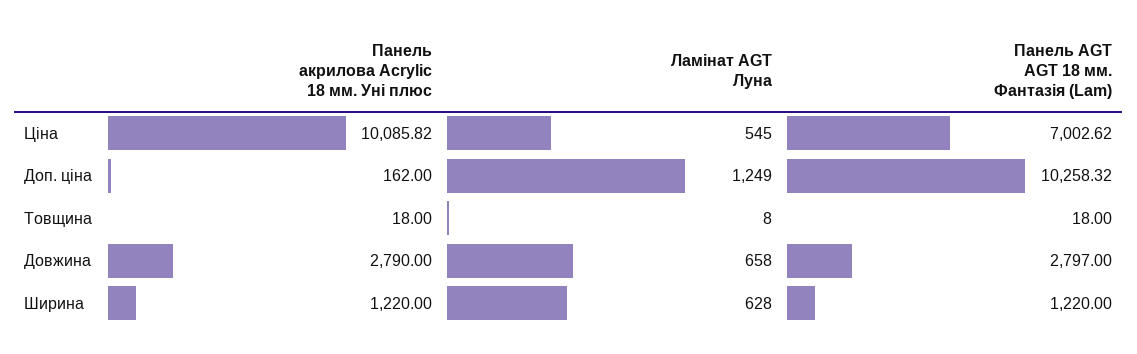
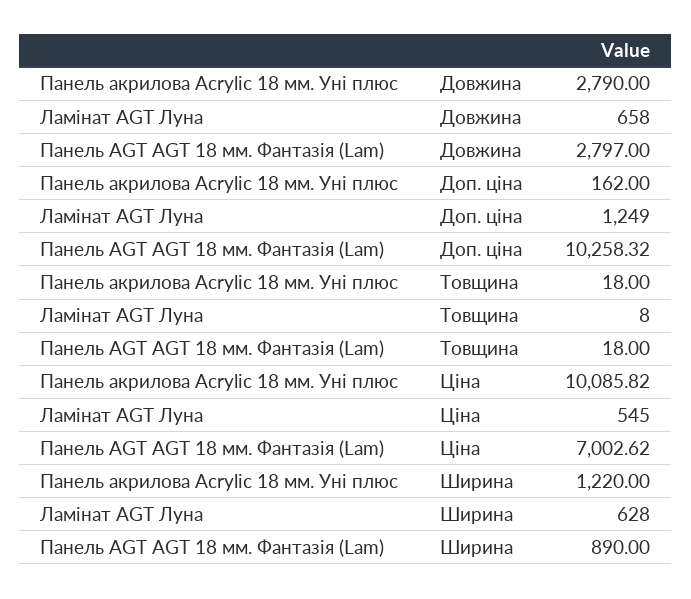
Панель AGT AGT 18 мм. Фантазія (Lam), Ширина: 1220 -> 890

